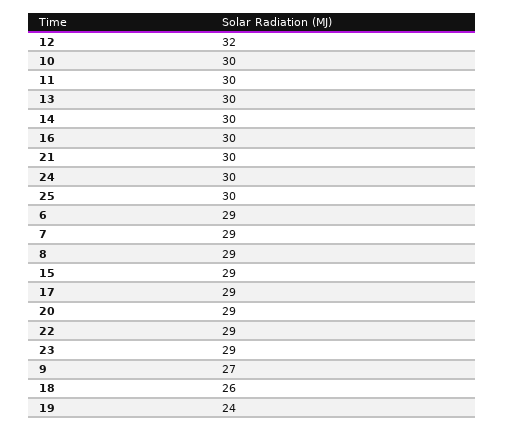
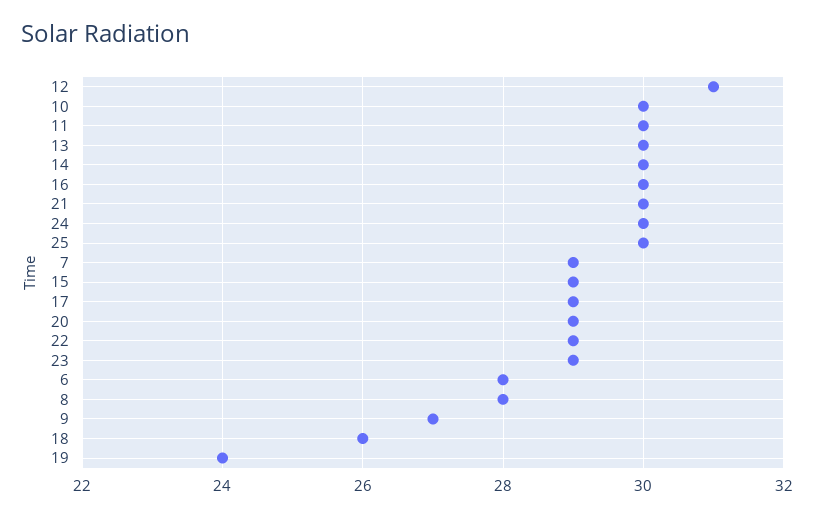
12: 32 -> 31
6: 29 -> 28
8: 29 -> 28

